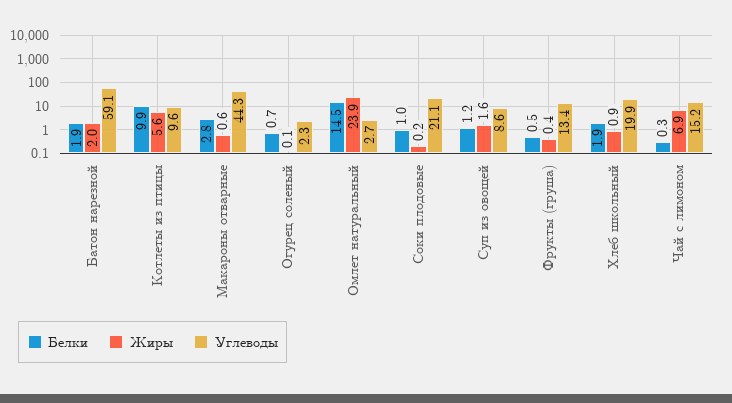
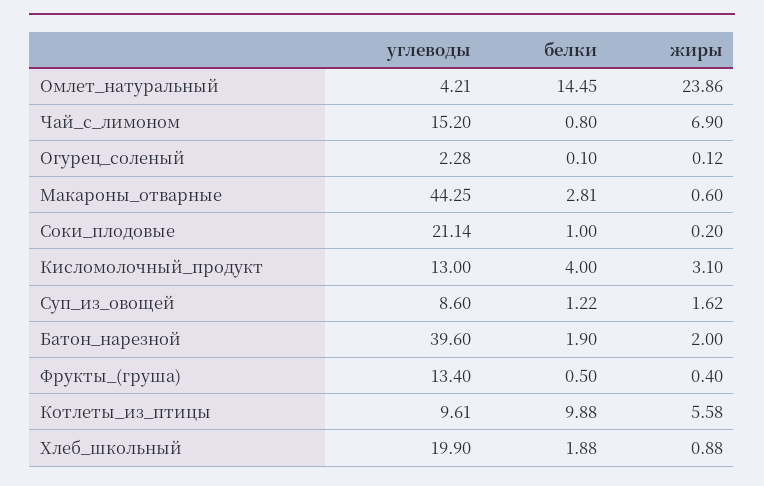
Углеводы, Батон нарезной: 59.1 -> 39.6
Белки, Огурец соленый: 0.7 -> 0.1
Углеводы, Омлет натуральный: 2.7 -> 4.21
Белки, Чай с лимоном: 0.3 -> 0.8
Углеводы, Кисломолочный_продукт: none -> 13
Белки, Кисломолочный_продукт: none -> 4
Жиры, Кисломолочный_продукт: none -> 3.1

